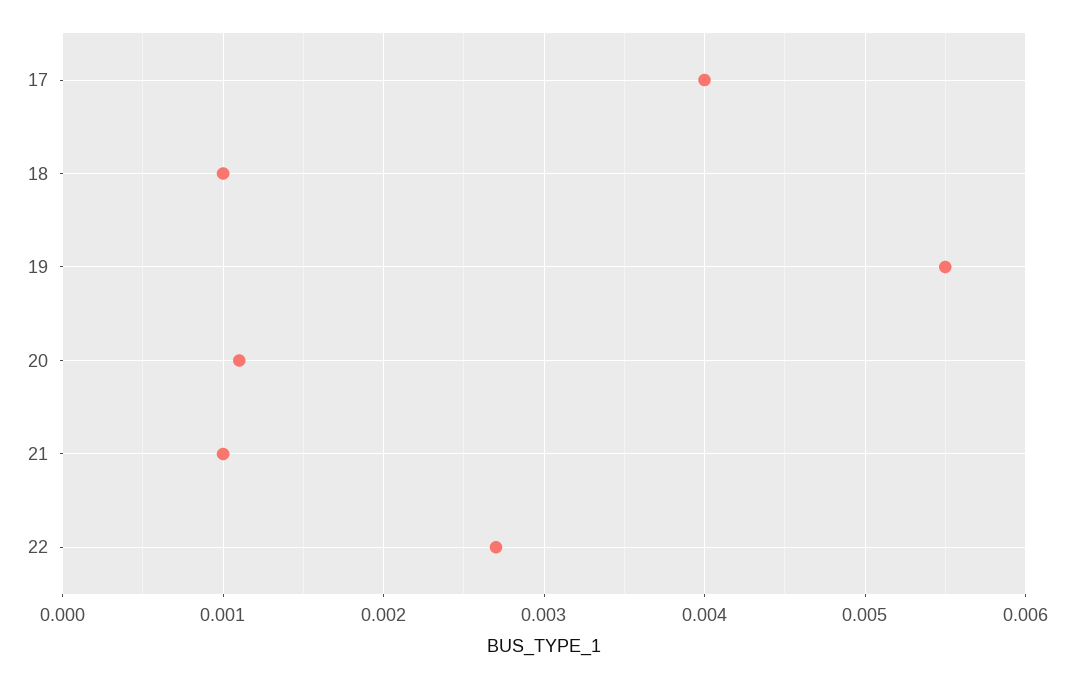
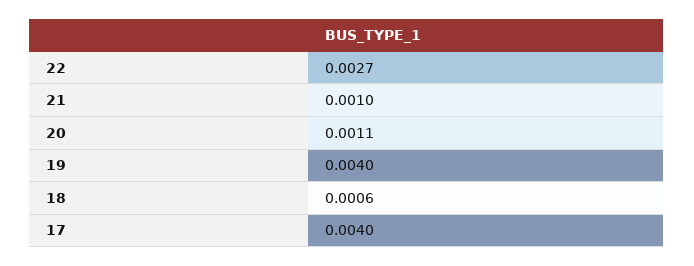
18: 0.001 -> 0.0006
19: 0.0055 -> 0.004

